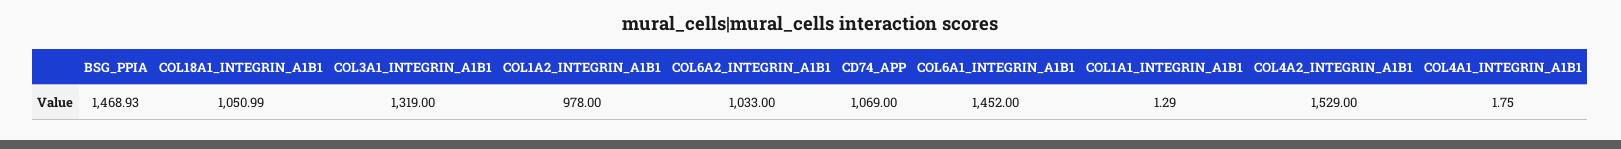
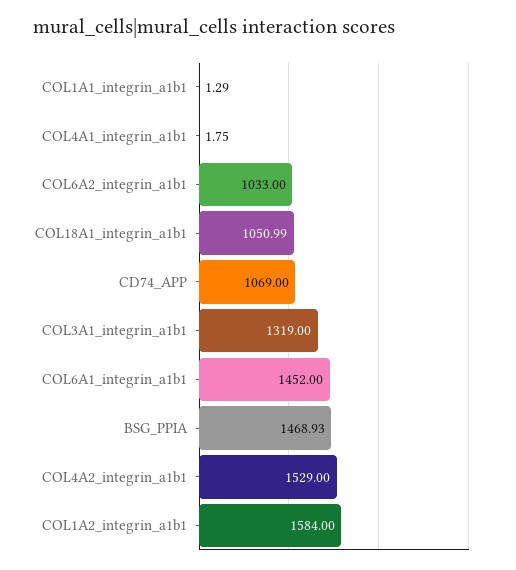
COL1A2_INTEGRIN_A1B1: 978 -> 1584

